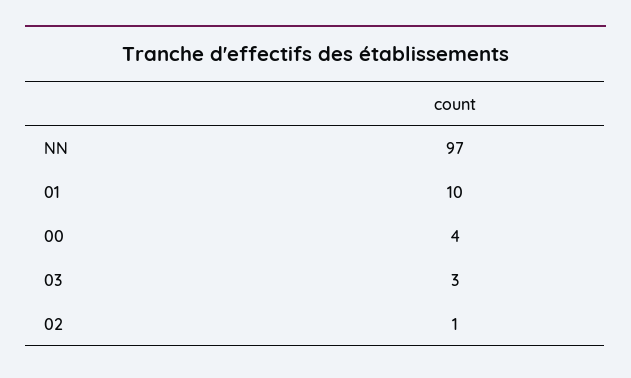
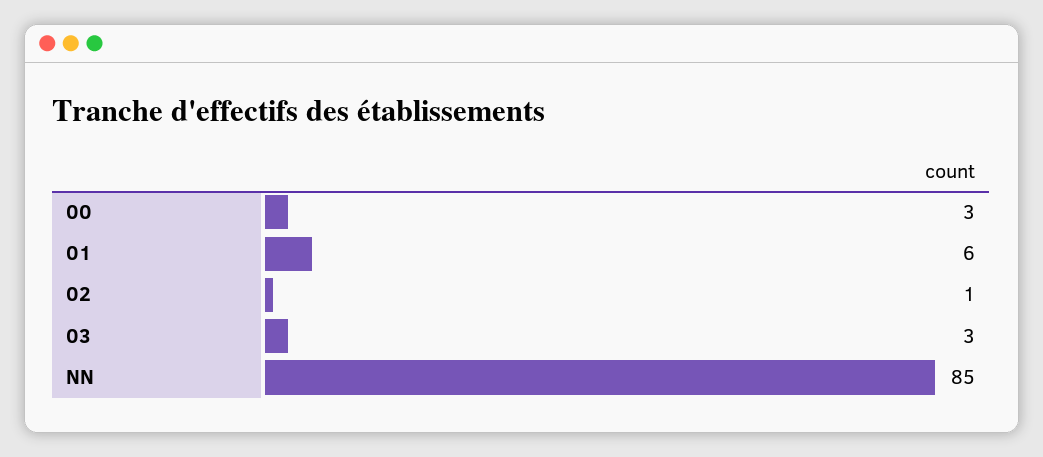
NN: 97 -> 85
01: 10 -> 6
00: 4 -> 3

